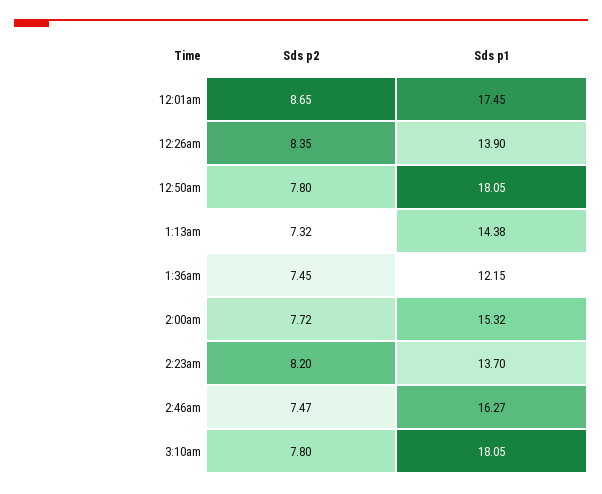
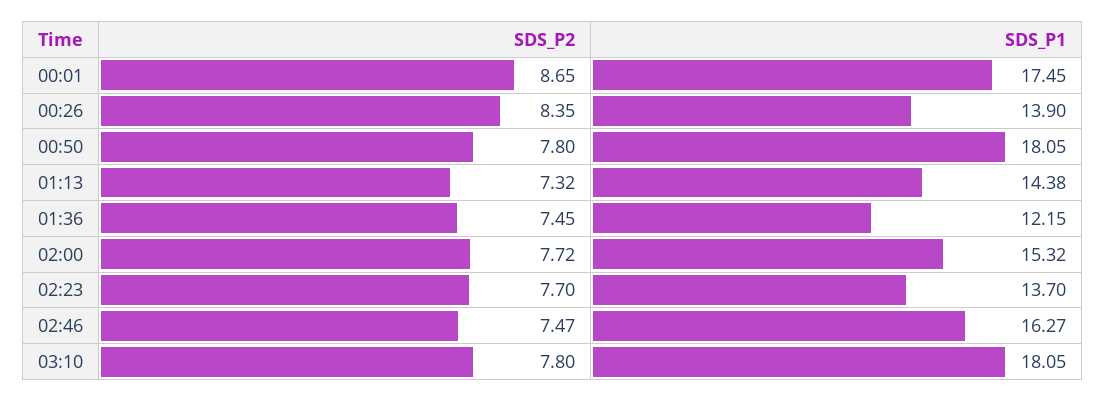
Sds p2, 2:23am: 8.2 -> 7.7

